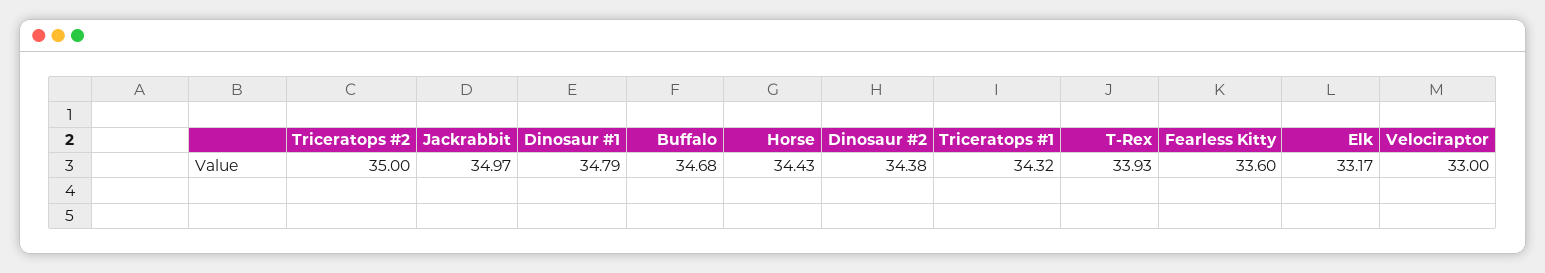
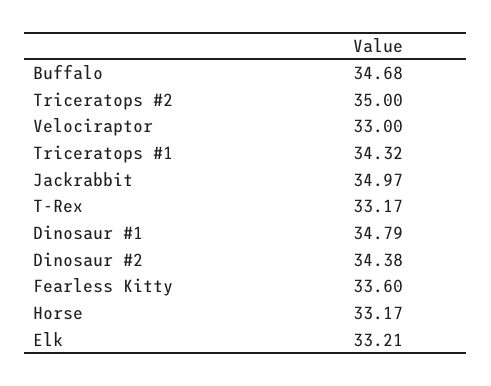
Horse: 34.43 -> 33.17
T-Rex: 33.93 -> 33.17
Elk: 33.17 -> 33.21

